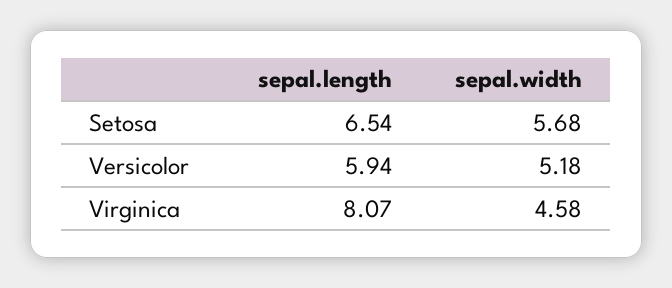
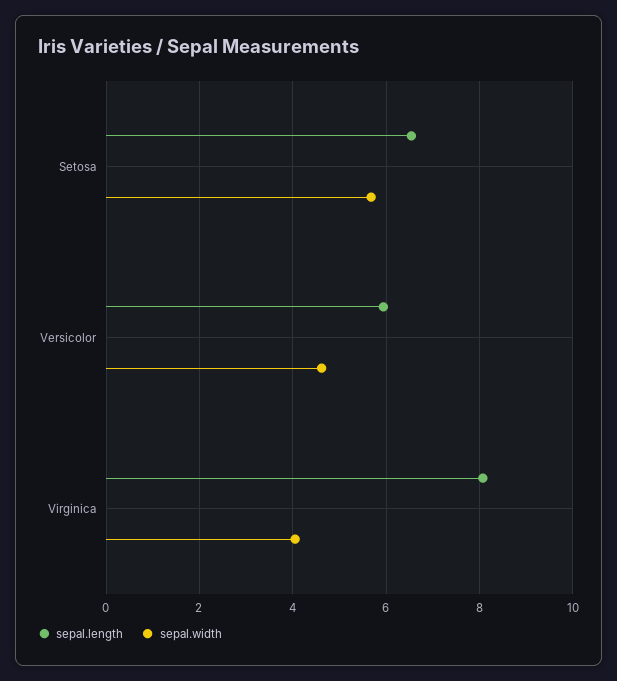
sepal.width, Versicolor: 5.18 -> 4.6
sepal.width, Virginica: 4.58 -> 4

